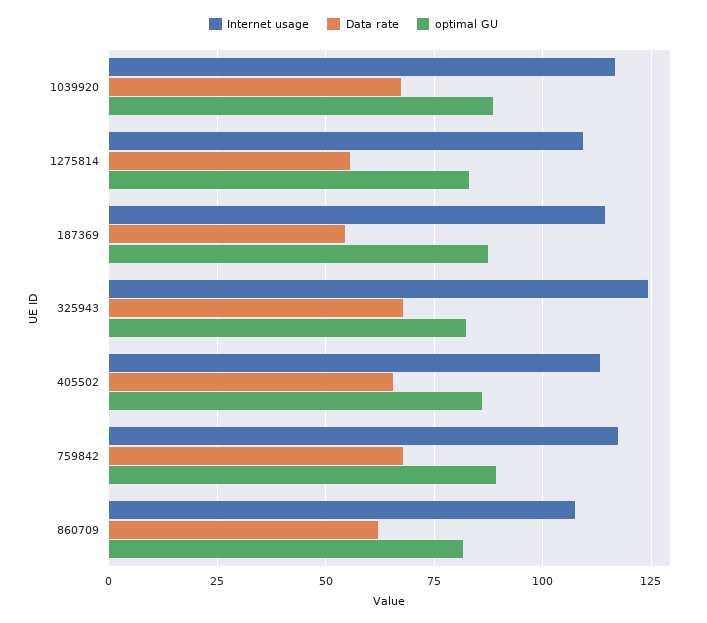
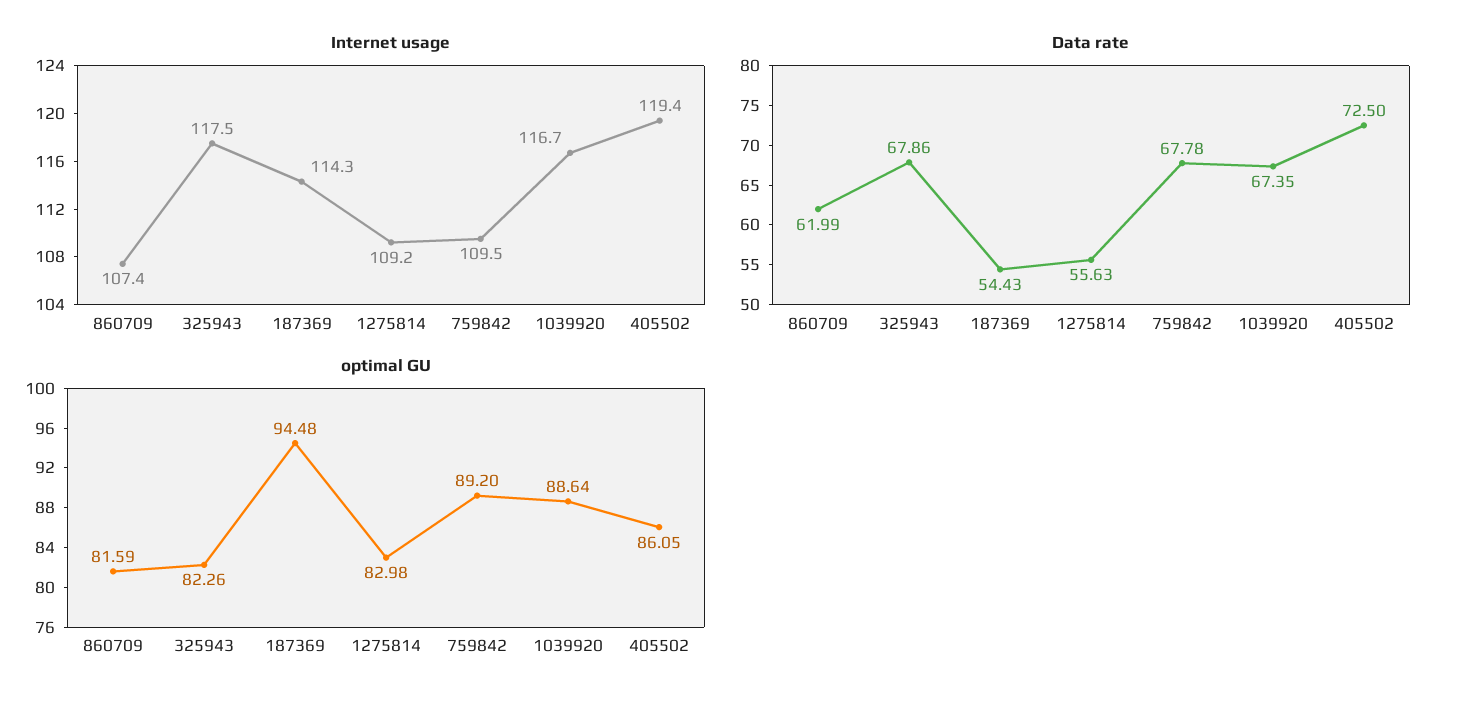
optimal GU, 187369: 87.5 -> 94.48
Internet usage, 325943: 125 -> 117.5
Internet usage, 405502: 112.5 -> 119.4
Data rate, 405502: 65 -> 72.5
Internet usage, 759842: 117.5 -> 109.5

